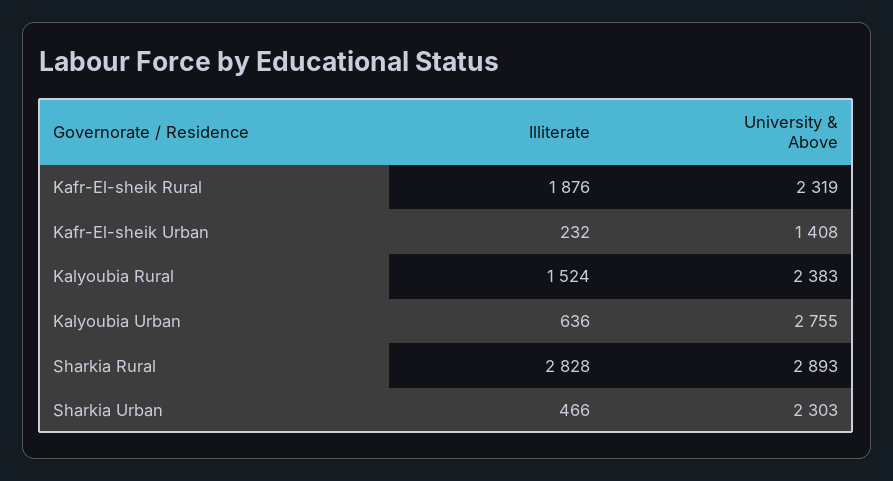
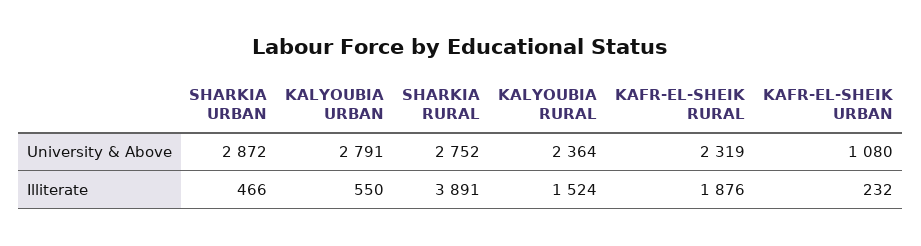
University & Above, Kafr-El-sheik Urban: 1408 -> 1080
University & Above, Kalyoubia Rural: 2383 -> 2364
Illiterate, Kalyoubia Urban: 636 -> 550
University & Above, Kalyoubia Urban: 2755 -> 2791
Illiterate, Sharkia Rural: 2828 -> 3891
University & Above, Sharkia Rural: 2893 -> 2752
University & Above, Sharkia Urban: 2303 -> 2872

